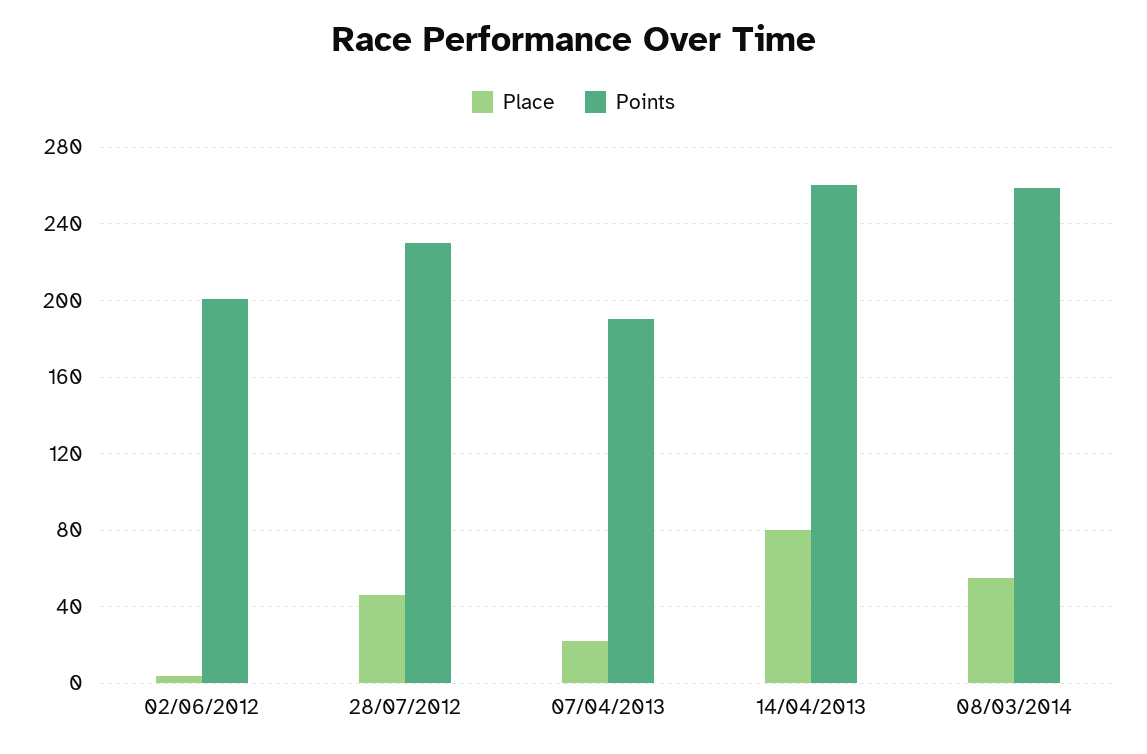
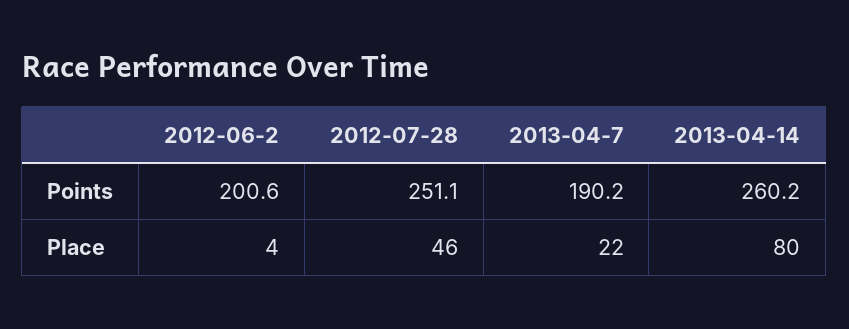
Points, 28/07/2012: 230 -> 251.1
Place, 08/03/2014: 55 -> none
Points, 08/03/2014: 260 -> none

